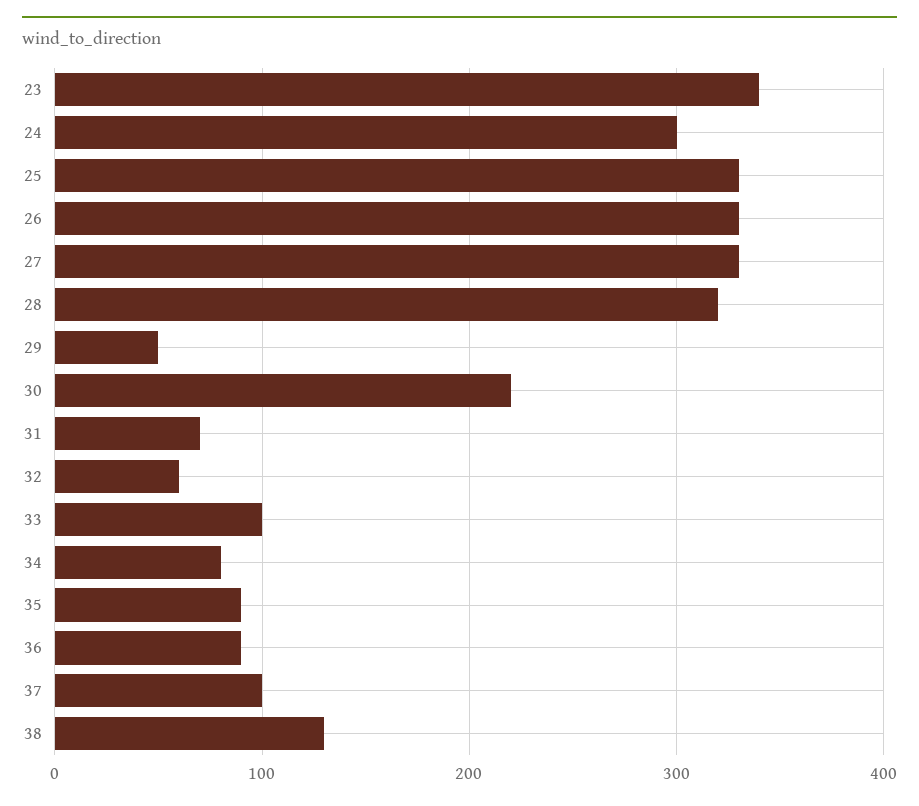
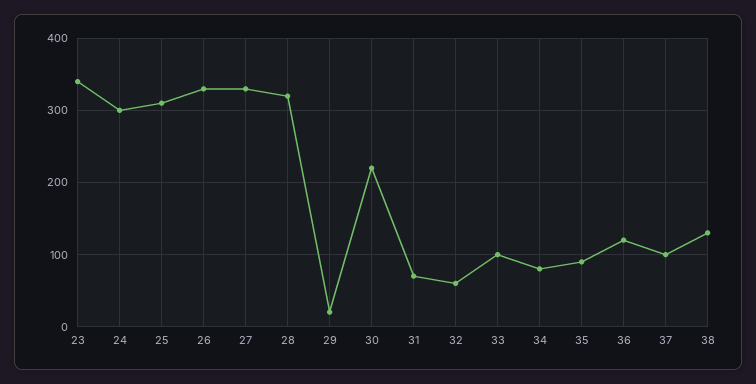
25: 330 -> 310
29: 50 -> 20
36: 90 -> 120

